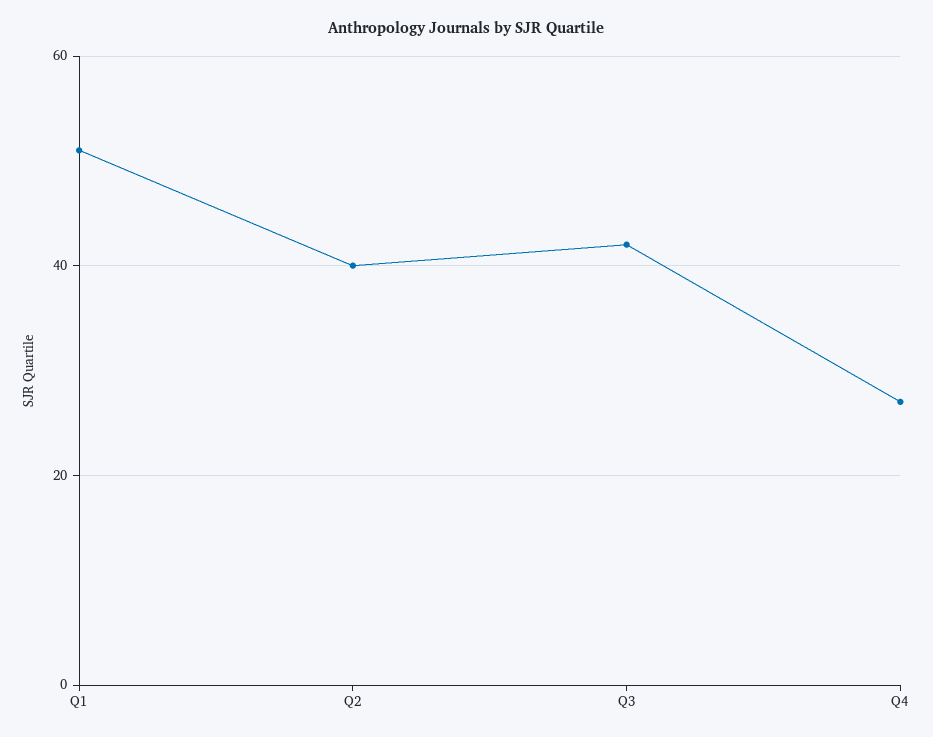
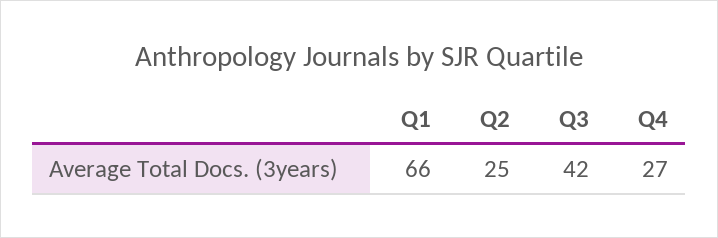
Q1: 50 -> 66
Q2: 40 -> 25

